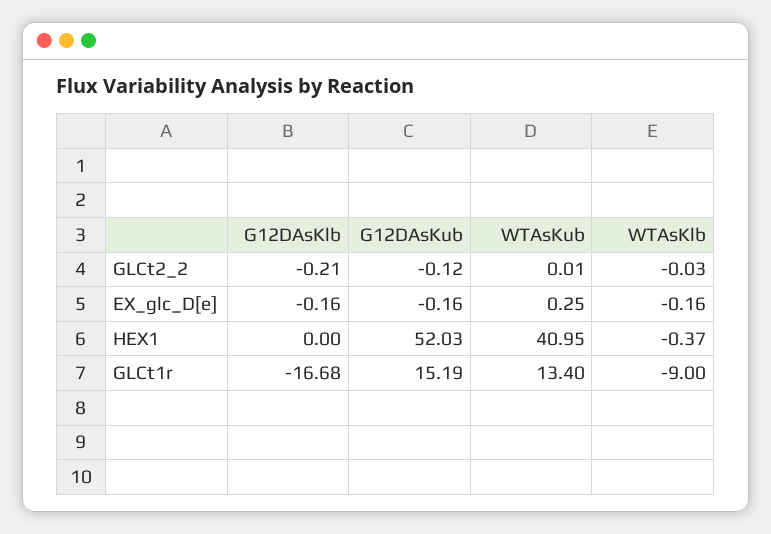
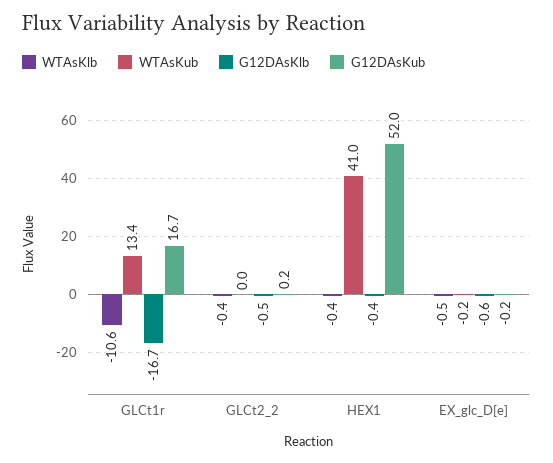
G12DAsKlb, GLCt2_2: -0.21 -> -0.5
G12DAsKub, GLCt2_2: -0.12 -> 0.2
WTAsKlb, GLCt2_2: -0.03 -> -0.4
G12DAsKlb, EX_glc_D[e]: -0.16 -> -0.6
WTAsKub, EX_glc_D[e]: 0.25 -> -0.2
WTAsKlb, EX_glc_D[e]: -0.16 -> -0.5
G12DAsKlb, HEX1: 0 -> -0.4
G12DAsKub, GLCt1r: 15.19 -> 16.7
WTAsKlb, GLCt1r: -9 -> -10.6

